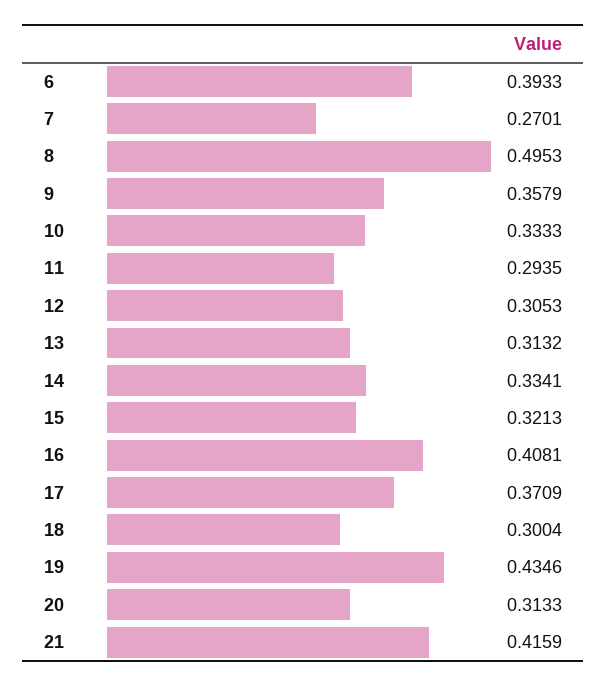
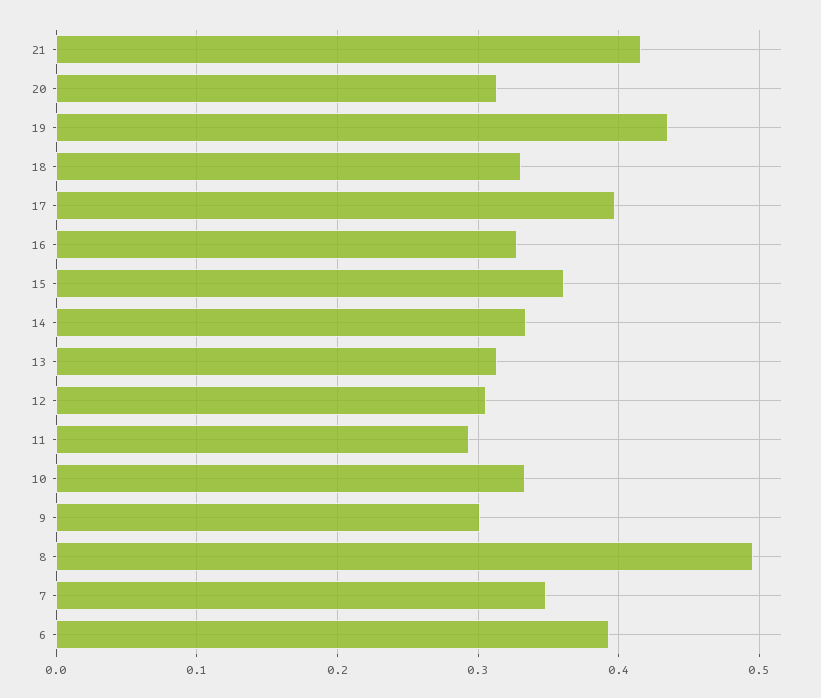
7: 0.2701 -> 0.35
9: 0.3579 -> 0.3
15: 0.3213 -> 0.36
16: 0.4081 -> 0.33
17: 0.3709 -> 0.4
18: 0.3004 -> 0.33

